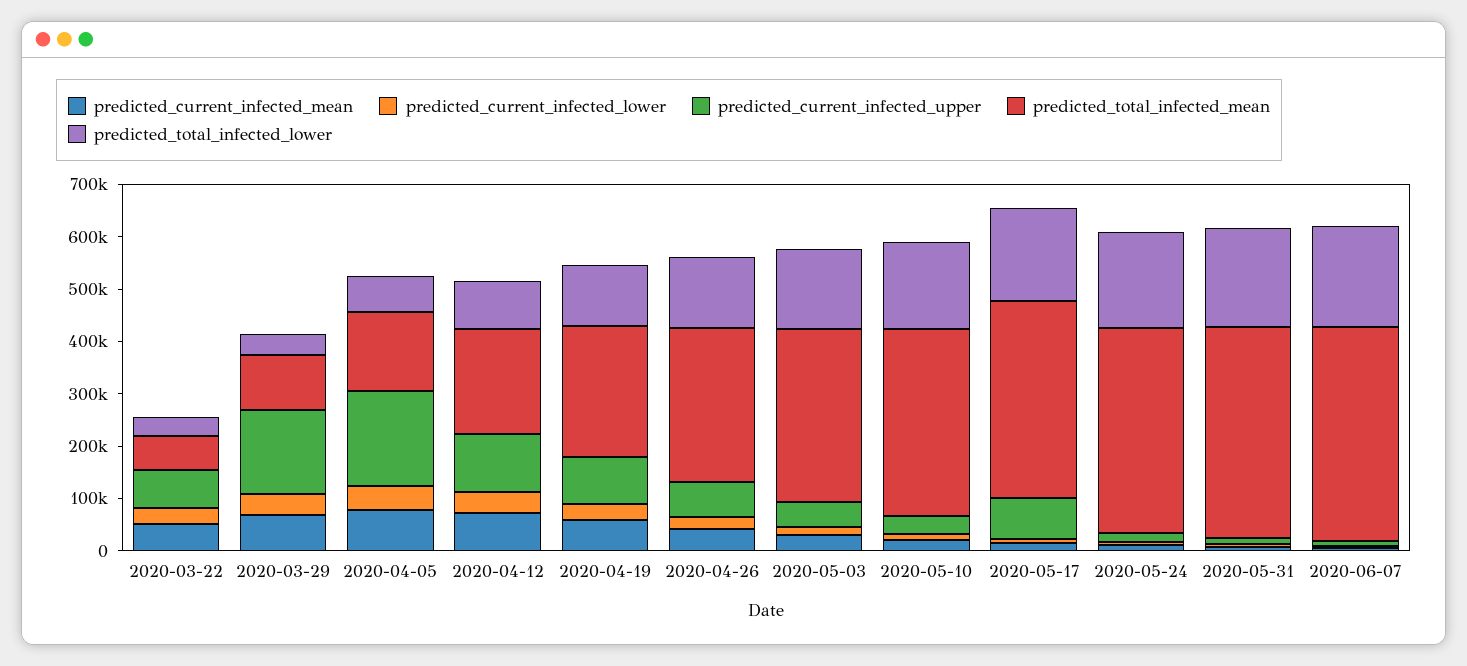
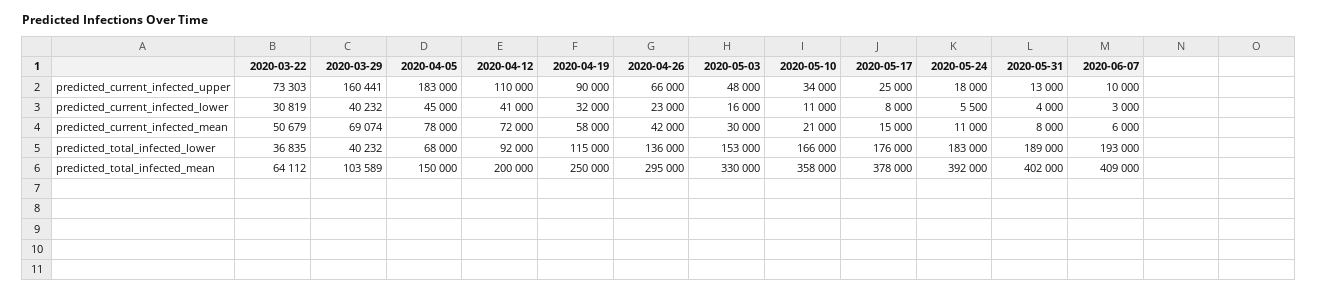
predicted_current_infected_upper, 2020-05-17: 80000 -> 25000

